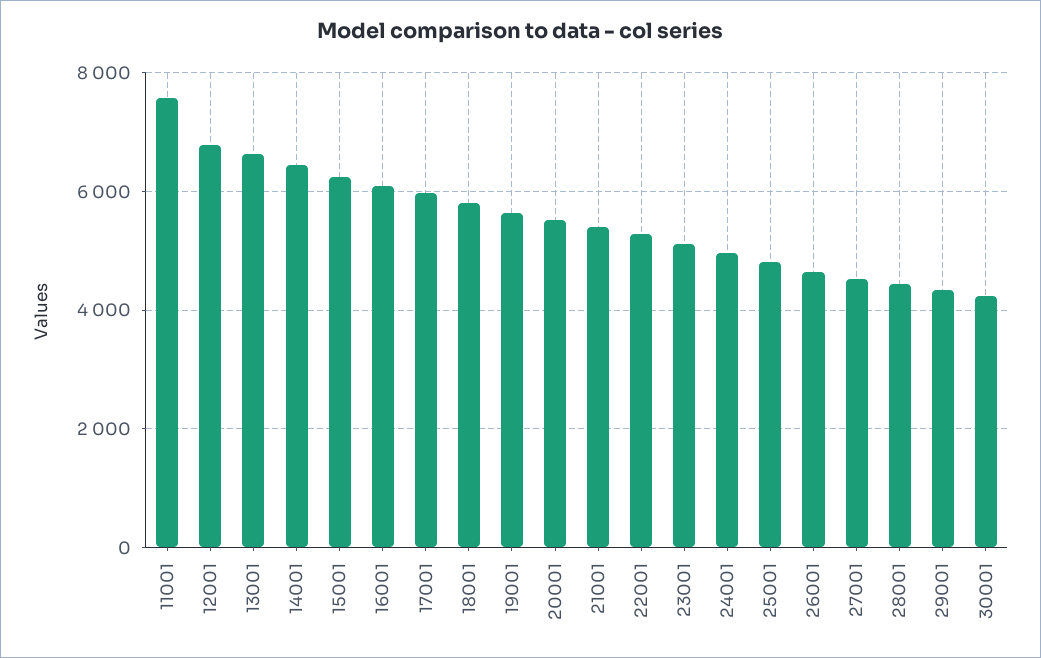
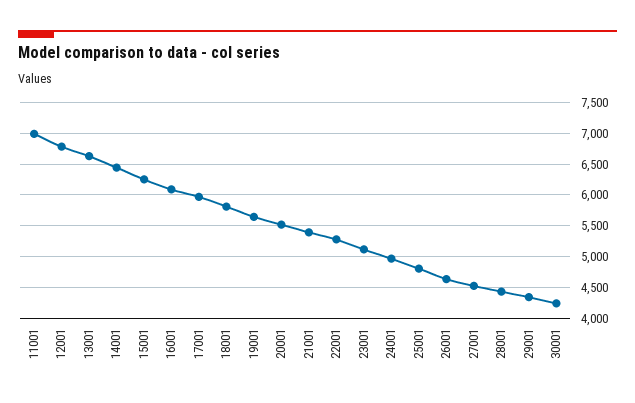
11001: 7600 -> 7000

